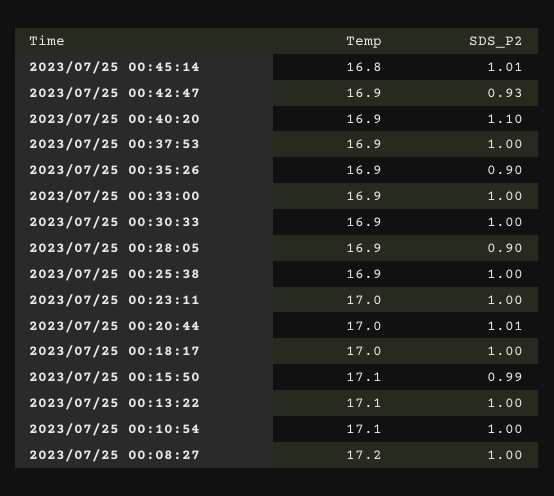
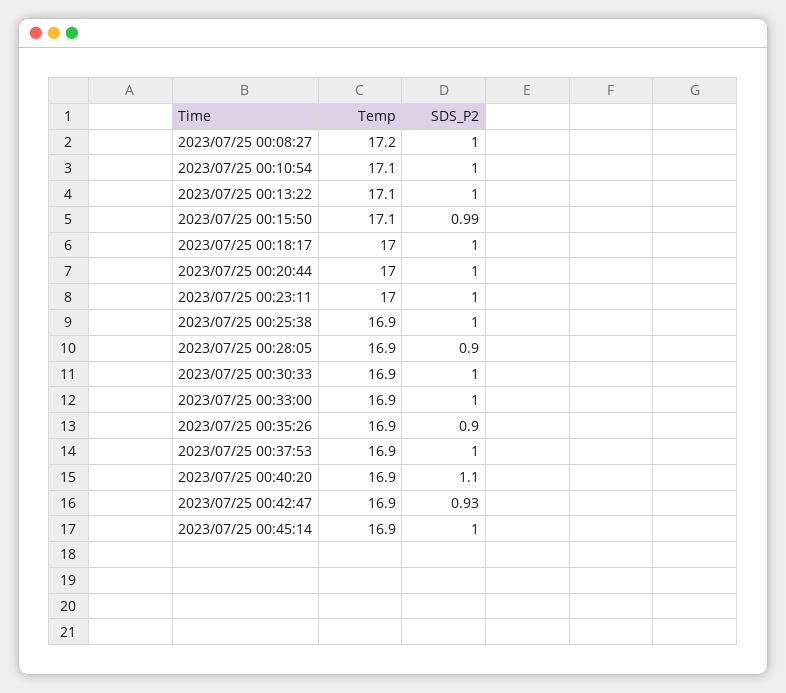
Temp, 2023/07/25 00:45:14: 16.8 -> 16.9
SDS_P2, 2023/07/25 00:45:14: 1.01 -> 1
SDS_P2, 2023/07/25 00:20:44: 1.01 -> 1

